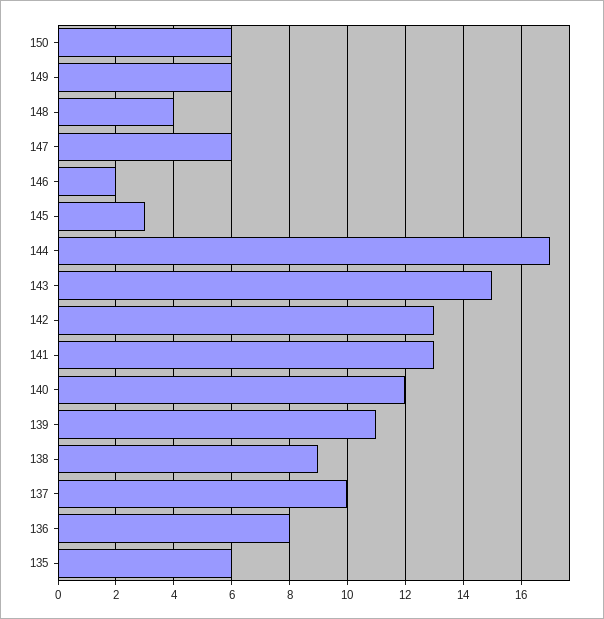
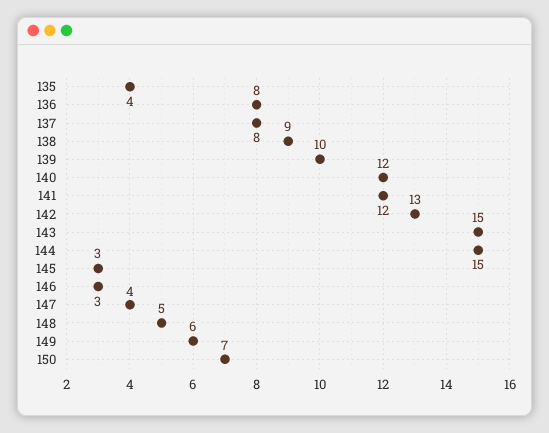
150: 6 -> 7
148: 4 -> 5
147: 6 -> 4
146: 2 -> 3
144: 17 -> 15
141: 13 -> 12
139: 11 -> 10
137: 10 -> 8
135: 6 -> 4

